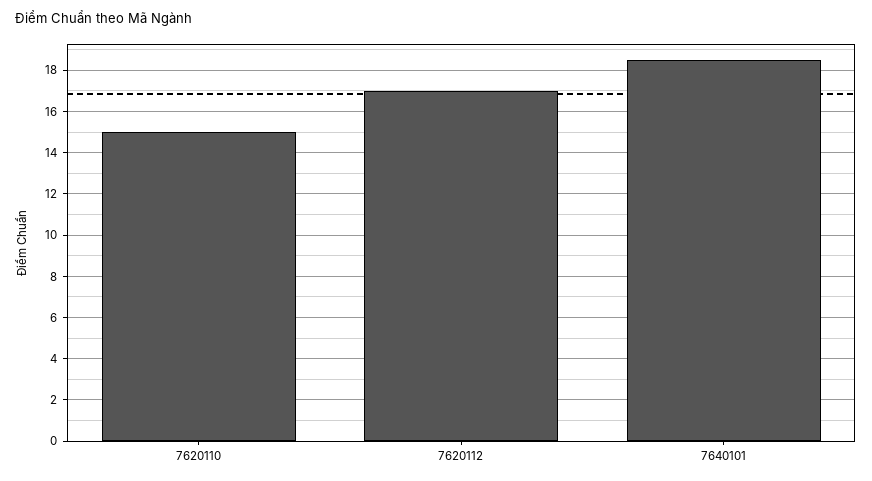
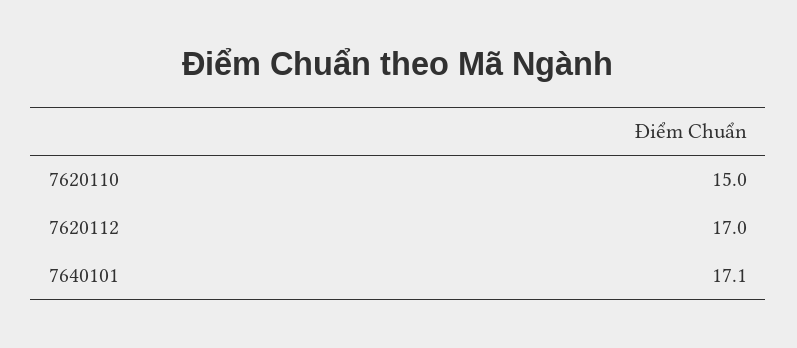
7640101: 18.5 -> 17.1

